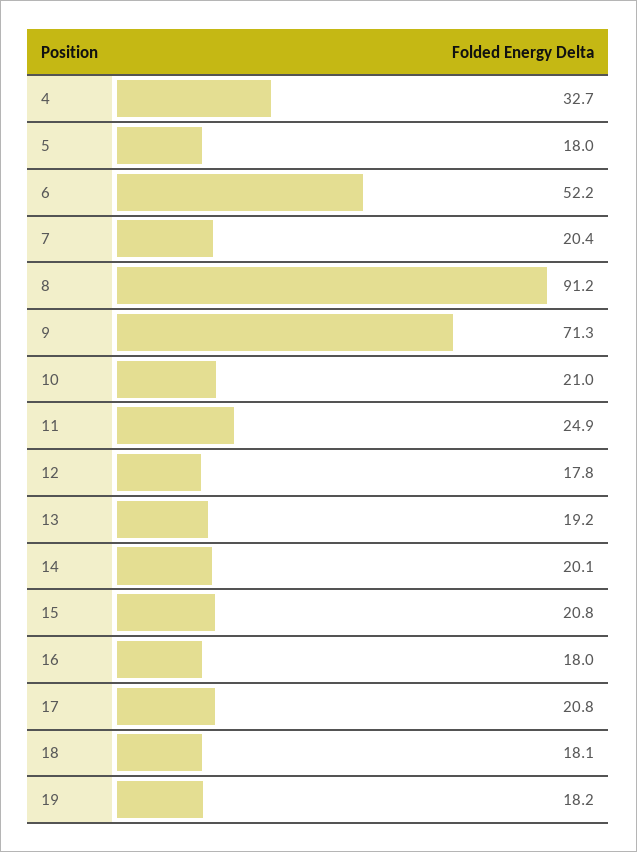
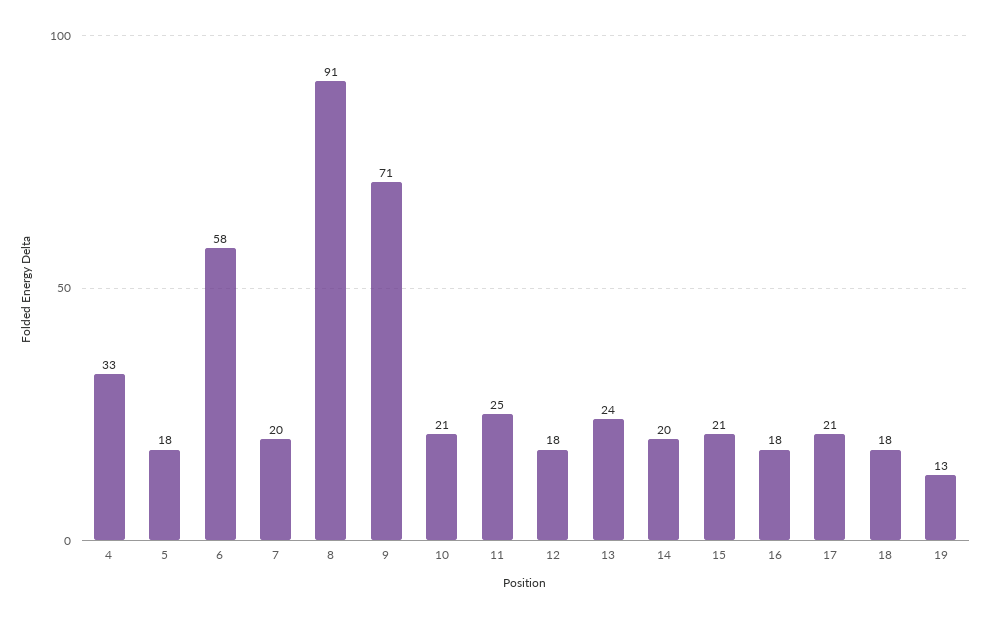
6: 52.2 -> 58
13: 19.2 -> 24
19: 18.2 -> 13

